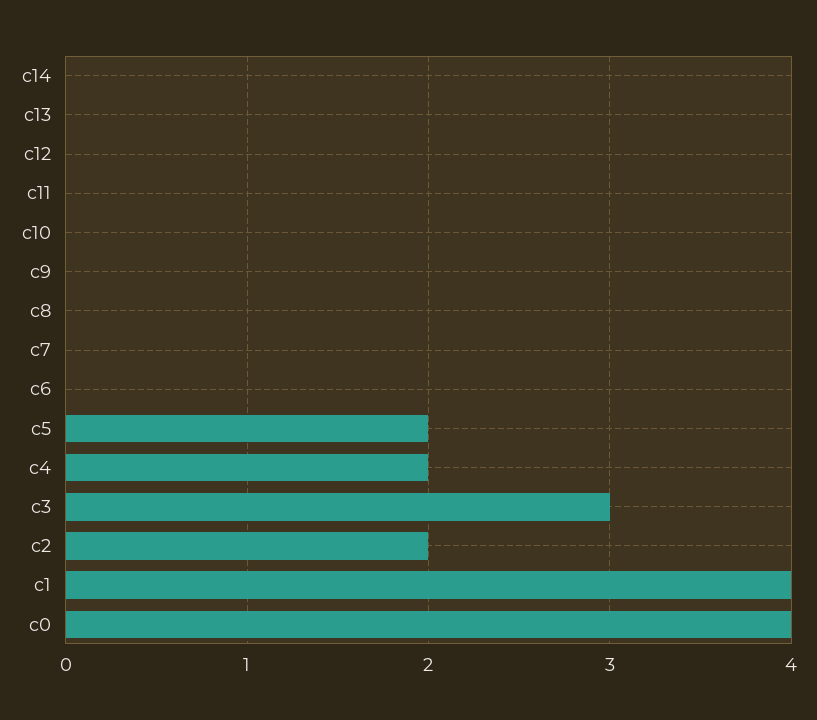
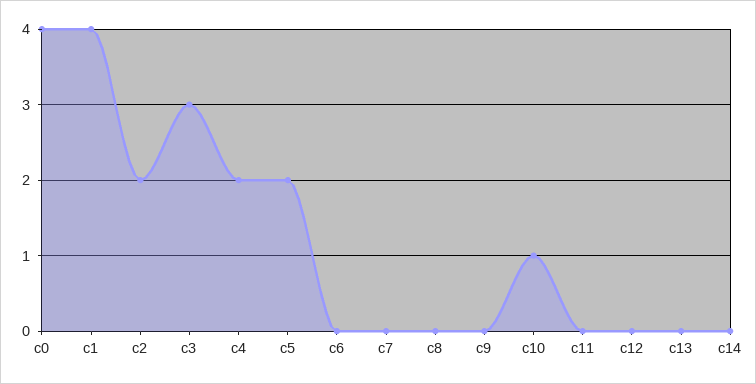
c10: 0 -> 1

